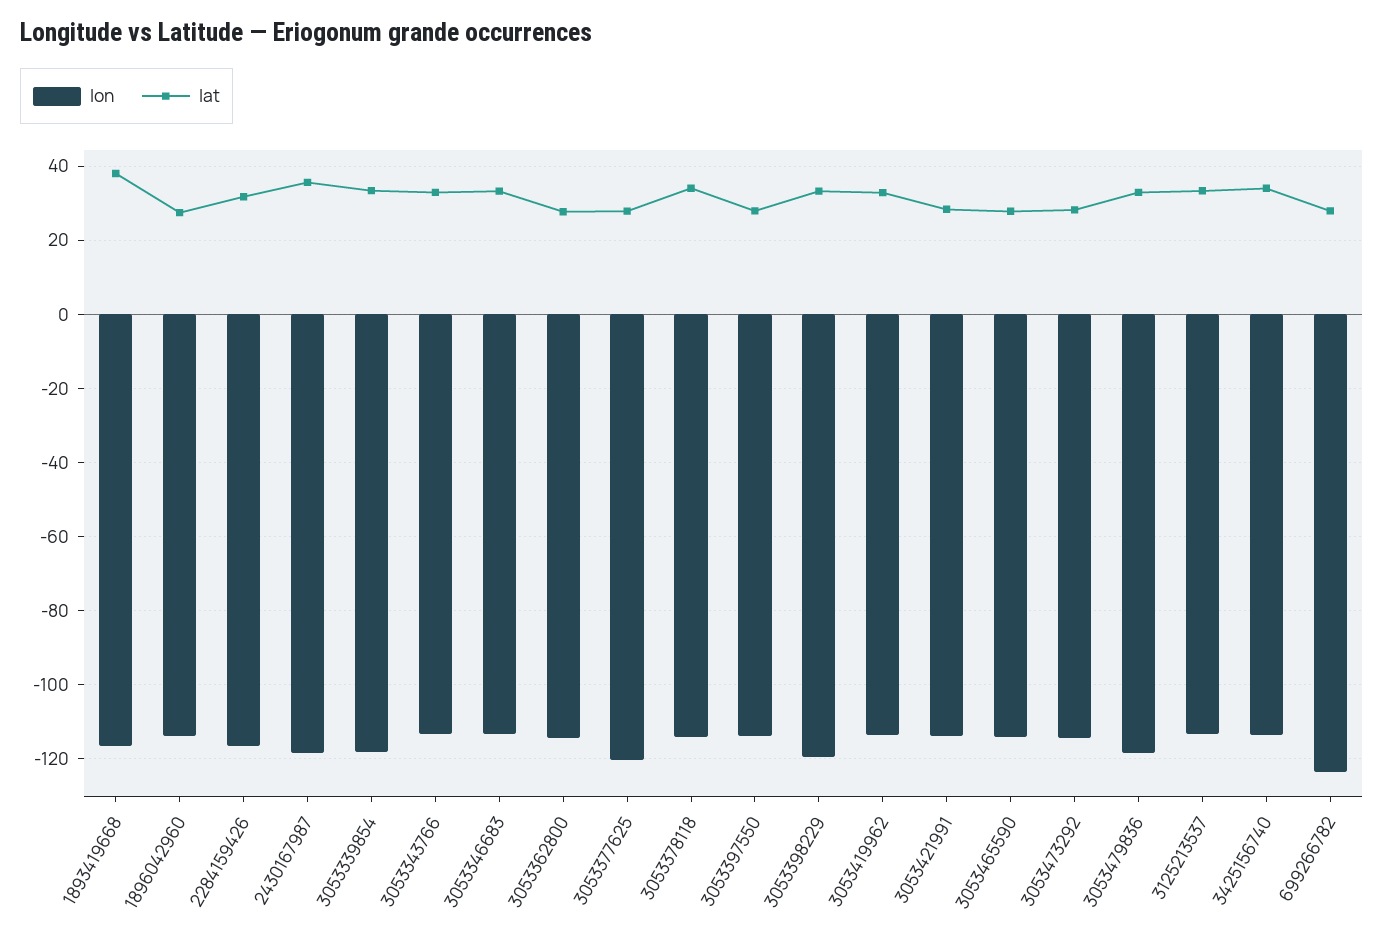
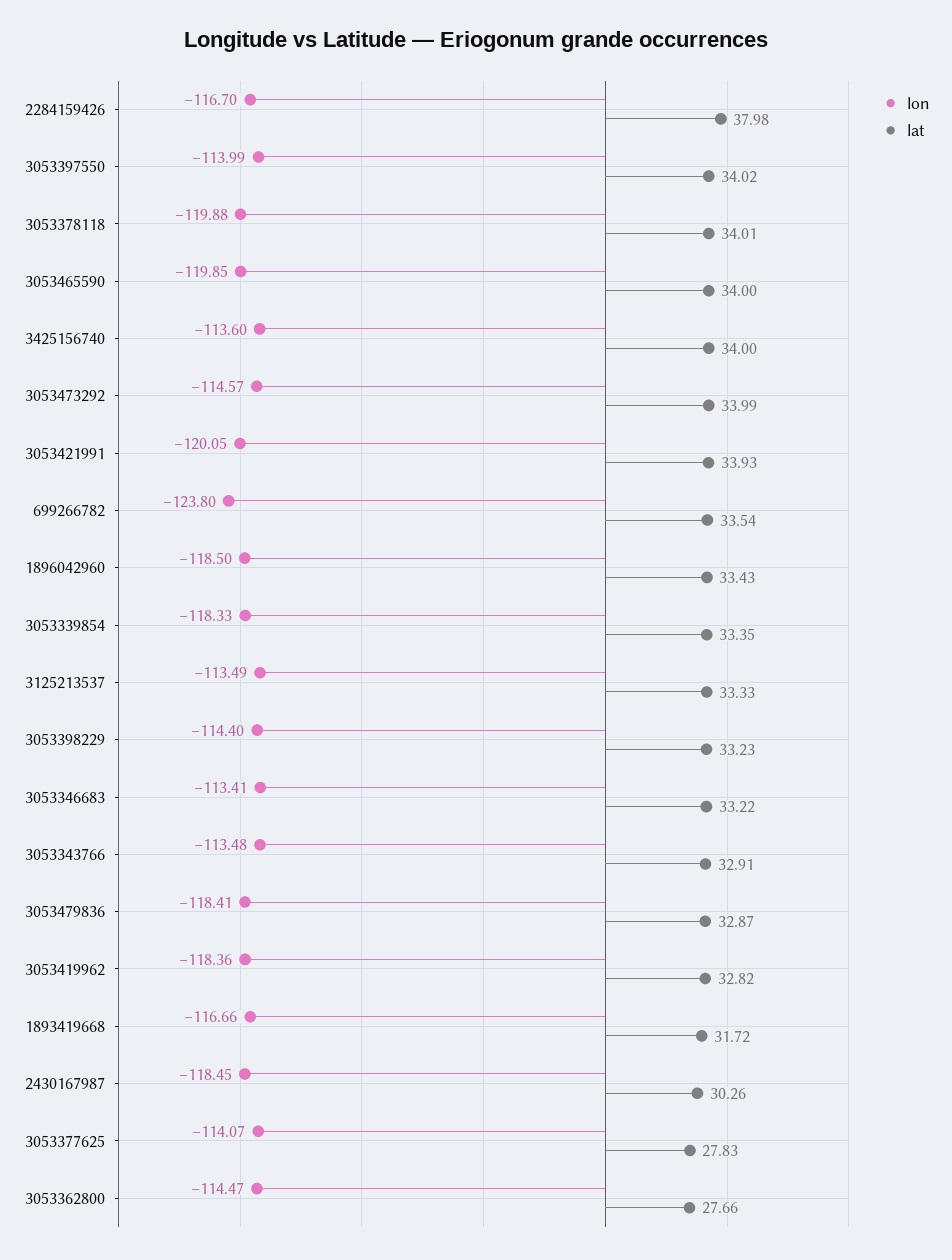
lat, 1893419668: 38 -> 31.72
lon, 1896042960: -114 -> -118.5
lat, 1896042960: 28 -> 33.43
lat, 2284159426: 32 -> 37.98
lat, 2430167987: 36 -> 30.26
lon, 3053377625: -120 -> -114.07
lon, 3053378118: -114 -> -119.88
lat, 3053397550: 28 -> 34.02
lon, 3053398229: -120 -> -114.4
lon, 3053419962: -114 -> -118.36
lon, 3053421991: -114 -> -120.05
lat, 3053421991: 28 -> 33.93
lon, 3053465590: -114 -> -119.85
lat, 3053465590: 28 -> 34
lat, 3053473292: 28 -> 33.99
lat, 699266782: 28 -> 33.54

